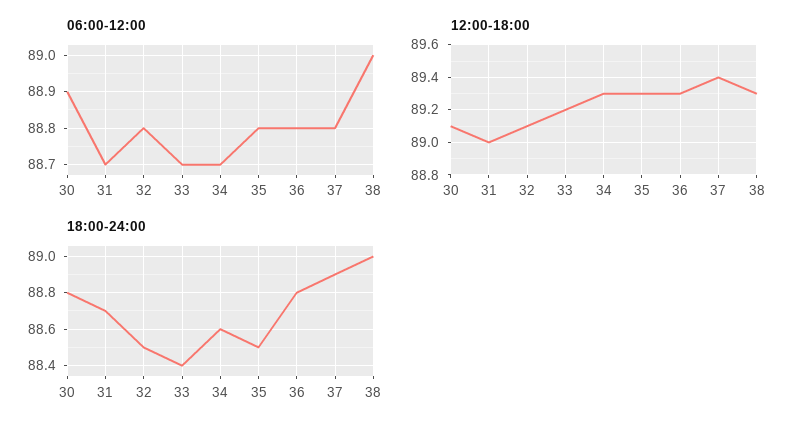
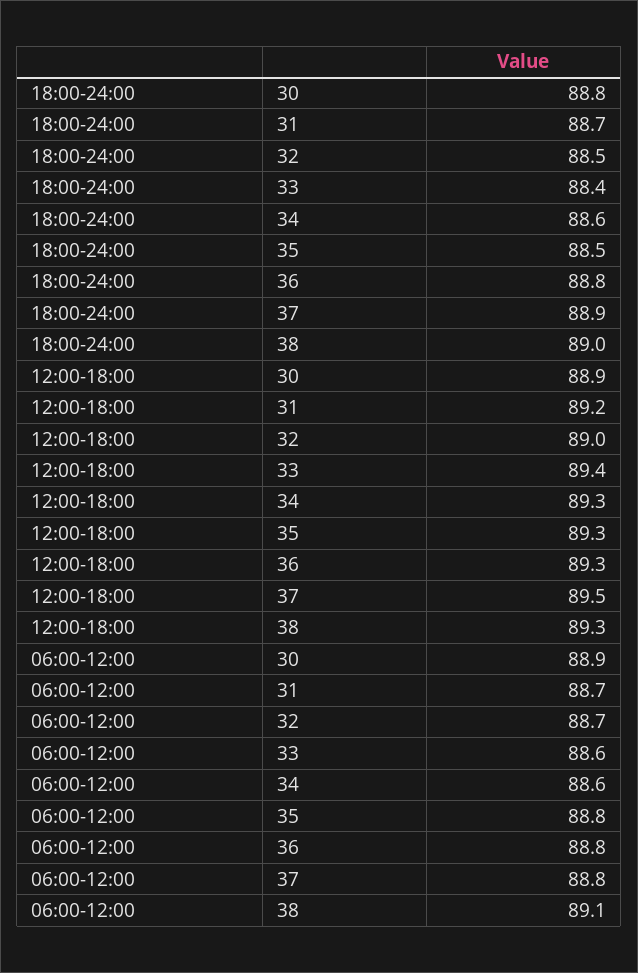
06:00-12:00, 32: 88.8 -> 88.7
06:00-12:00, 33: 88.7 -> 88.6
06:00-12:00, 34: 88.7 -> 88.6
06:00-12:00, 38: 89 -> 89.1
12:00-18:00, 30: 89.1 -> 88.9
12:00-18:00, 31: 89 -> 89.2
12:00-18:00, 32: 89.1 -> 89
12:00-18:00, 33: 89.2 -> 89.4
12:00-18:00, 37: 89.4 -> 89.5

